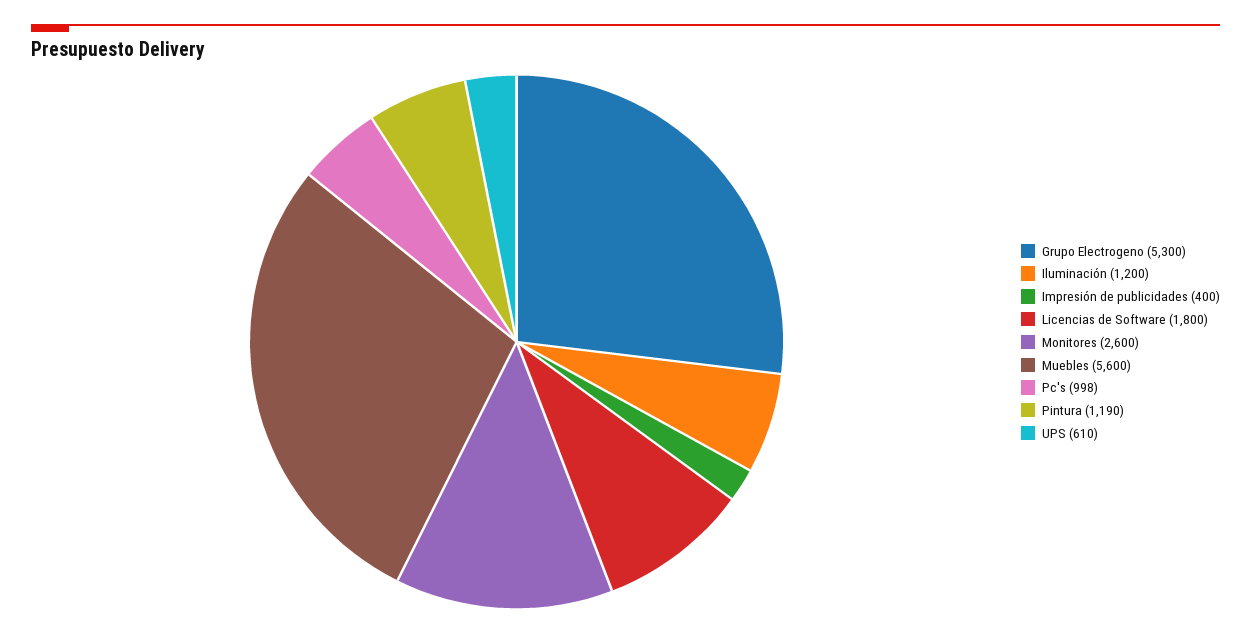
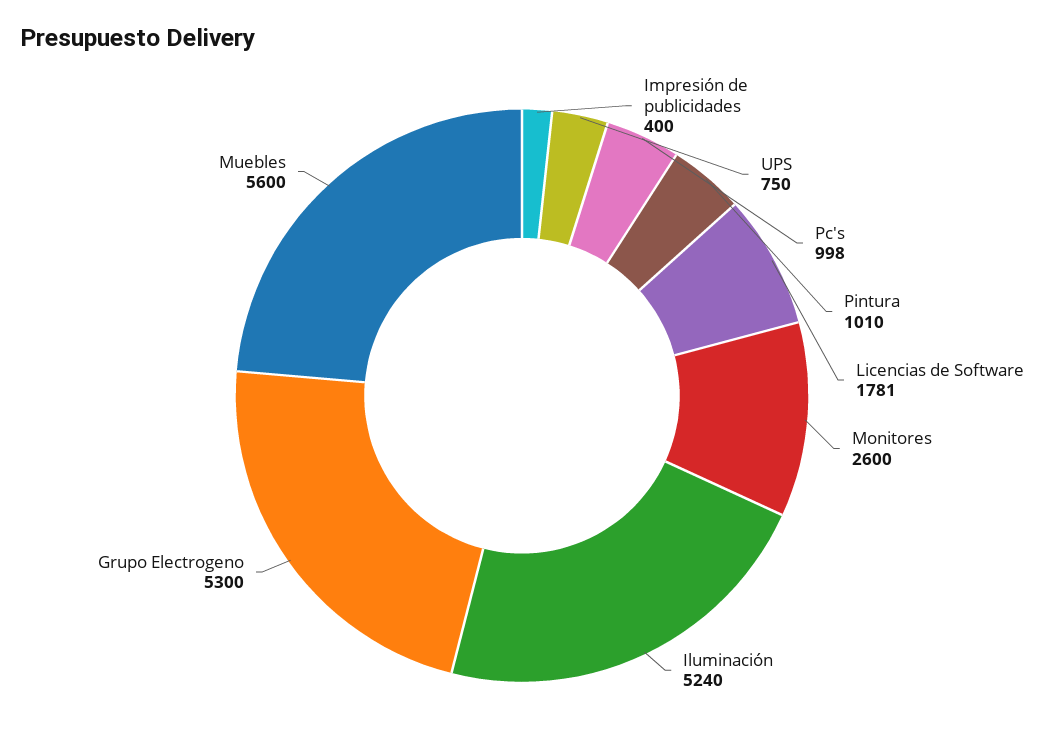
Iluminación: 1200 -> 5240
Licencias de Software: 1800 -> 1781
Pintura: 1190 -> 1010
UPS: 610 -> 750

